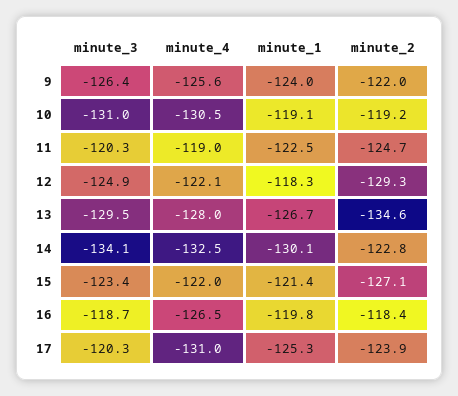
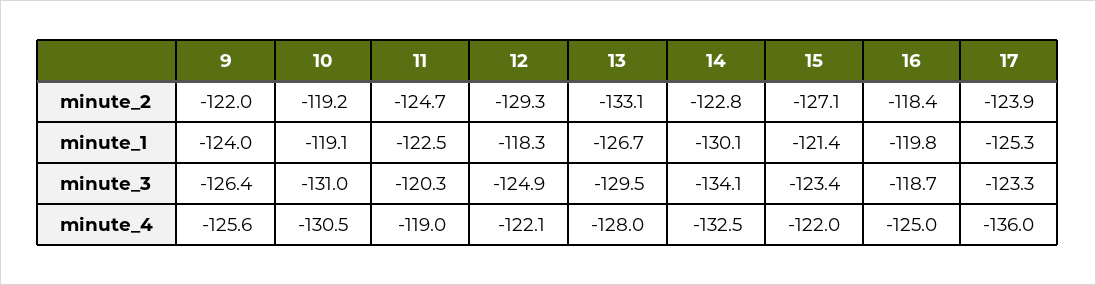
minute_2, 13: -134.6 -> -133.1
minute_4, 16: -126.5 -> -125
minute_3, 17: -120.3 -> -123.3
minute_4, 17: -131 -> -136

